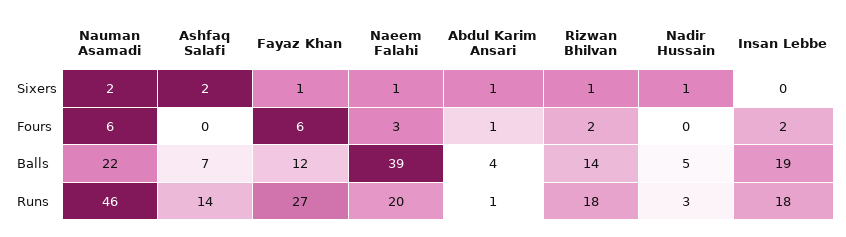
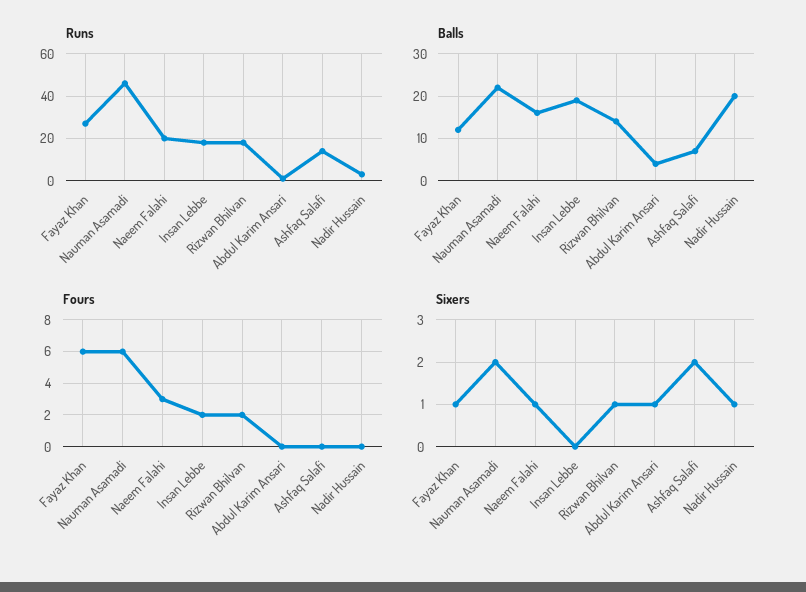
Fours, Abdul Karim Ansari: 1 -> 0
Balls, Naeem Falahi: 39 -> 15
Balls, Nadir Hussain: 5 -> 20

